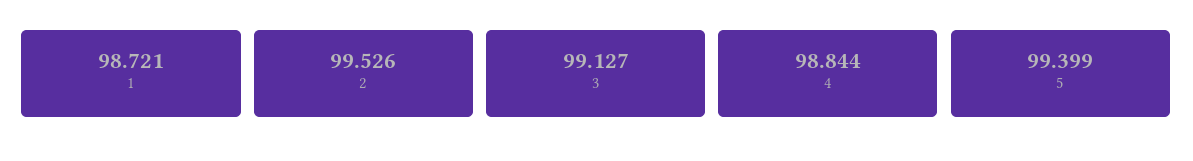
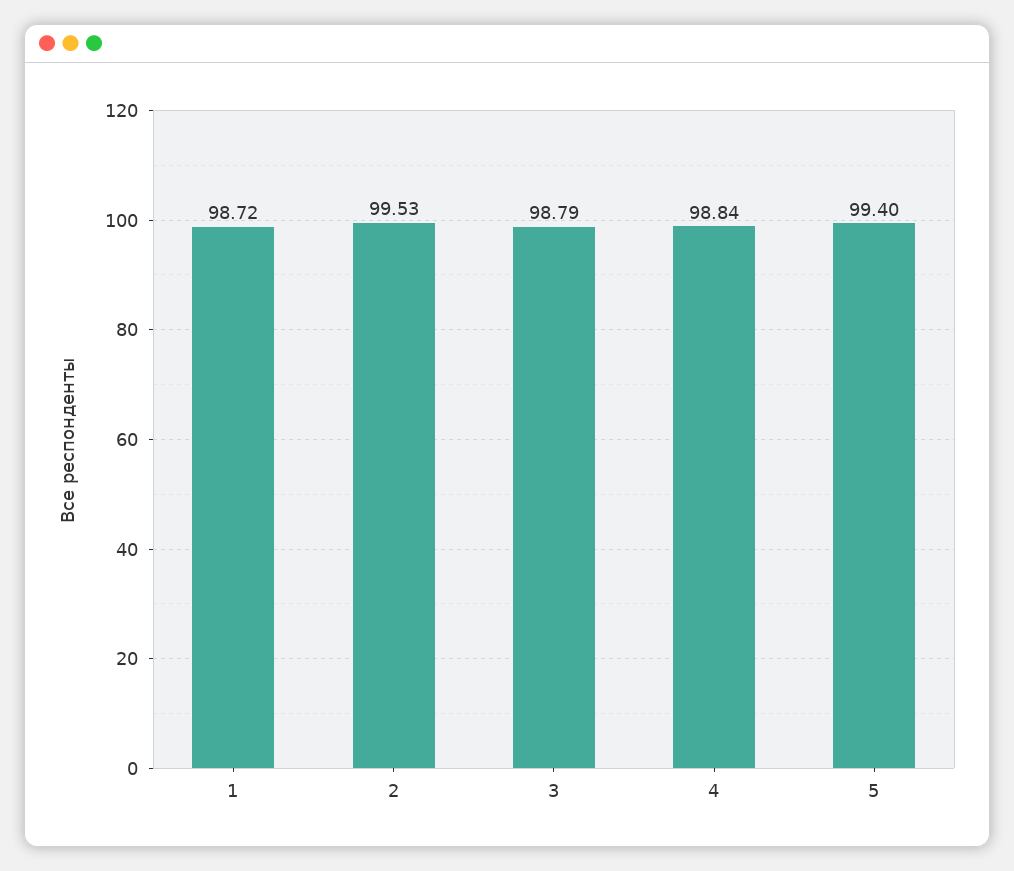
3: 99.127 -> 98.79

